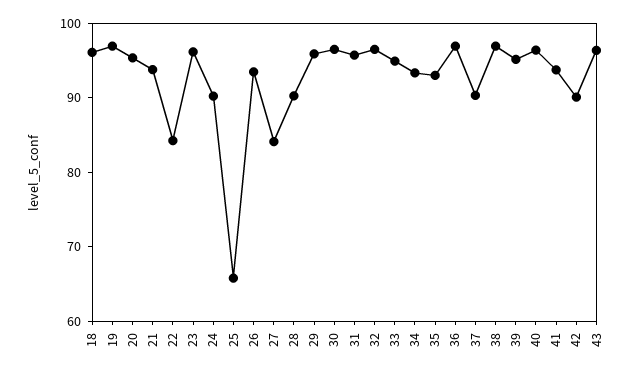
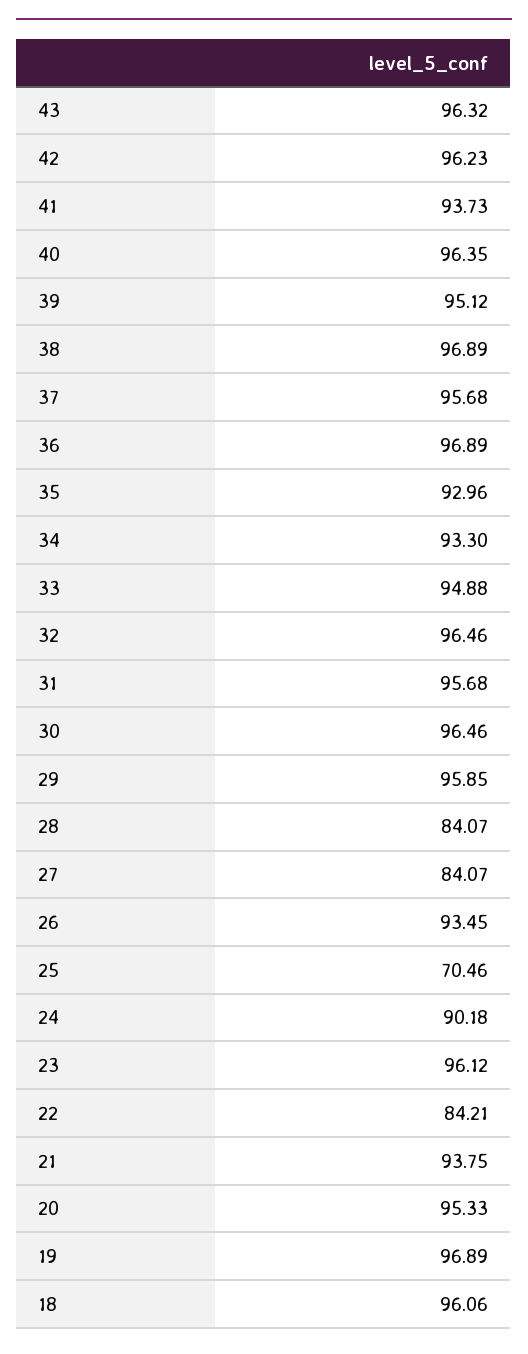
25: 66 -> 70.46
28: 90 -> 84.07
37: 90 -> 95.68
42: 90 -> 96.23

